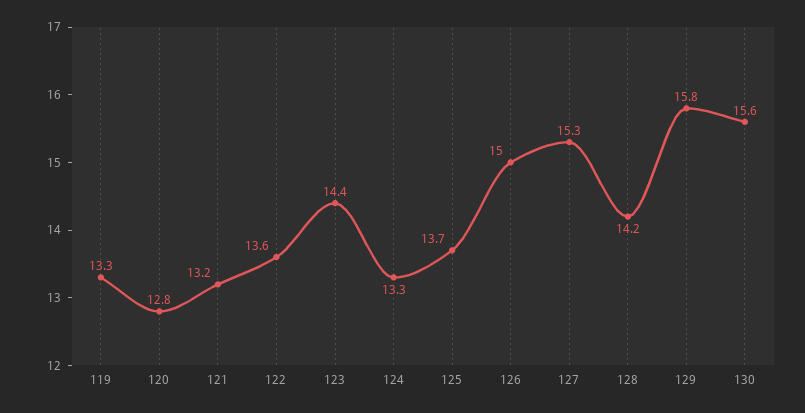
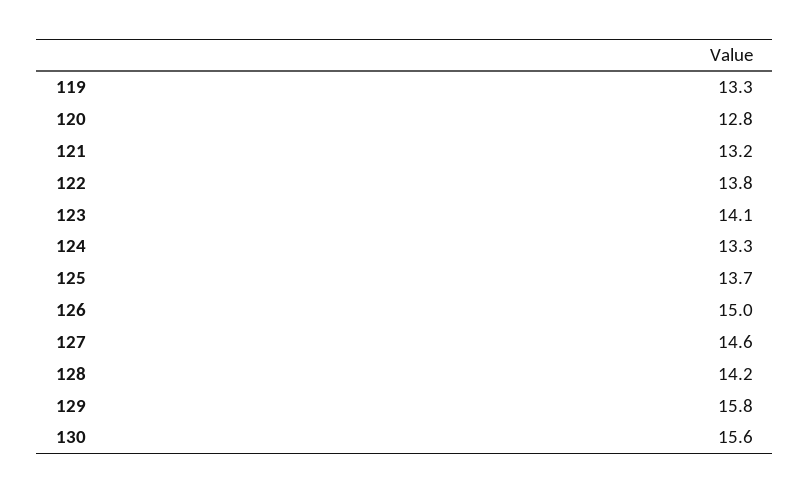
122: 13.6 -> 13.8
123: 14.4 -> 14.1
127: 15.3 -> 14.6

